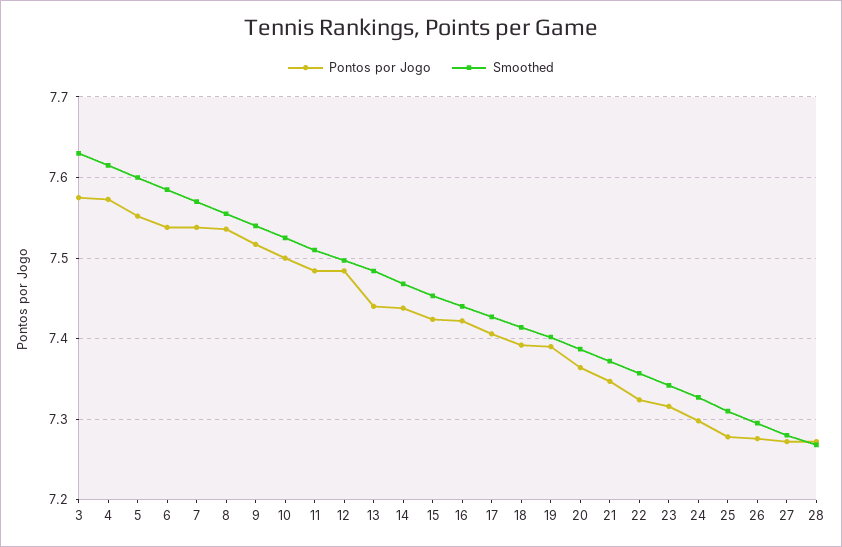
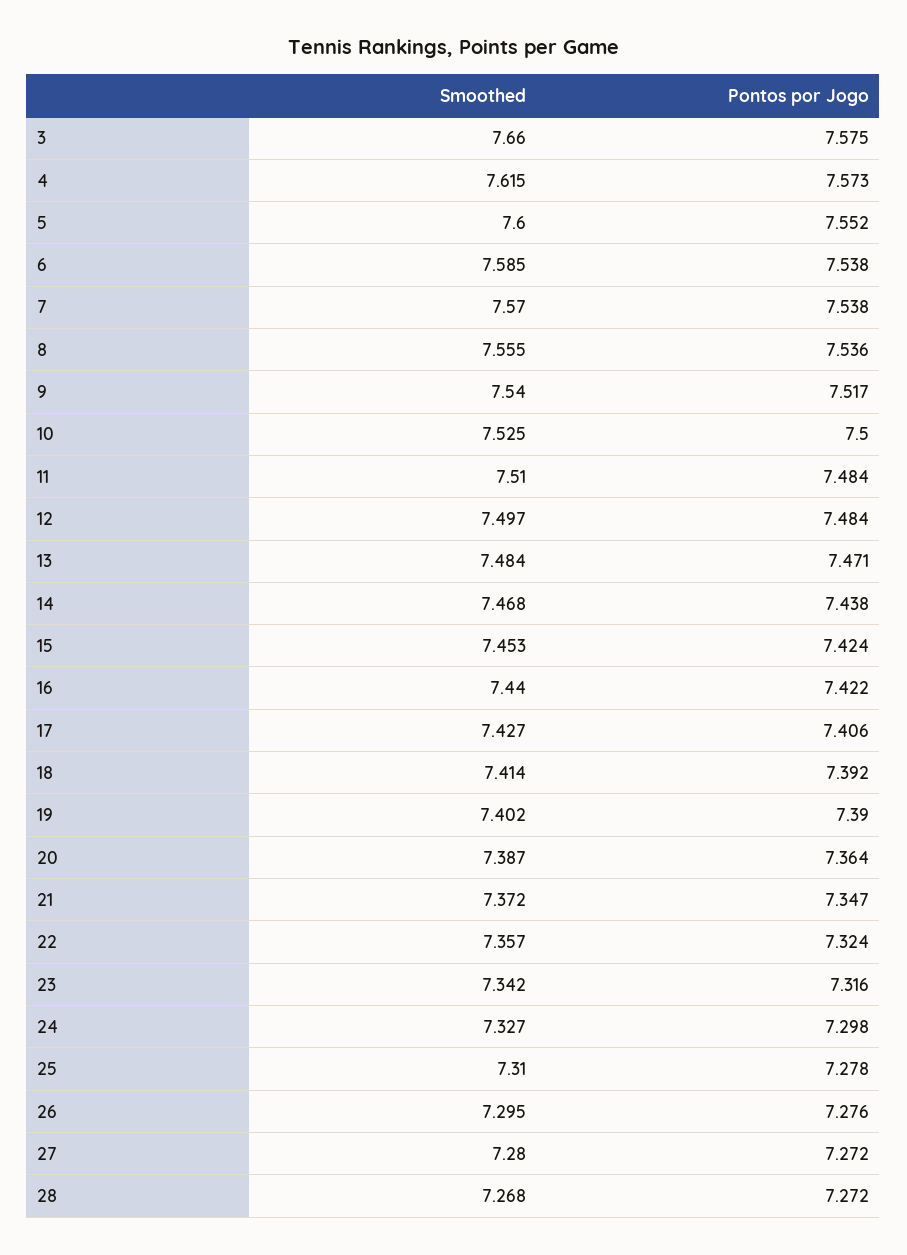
Smoothed, 3: 7.63 -> 7.66
Pontos por Jogo, 13: 7.44 -> 7.471

